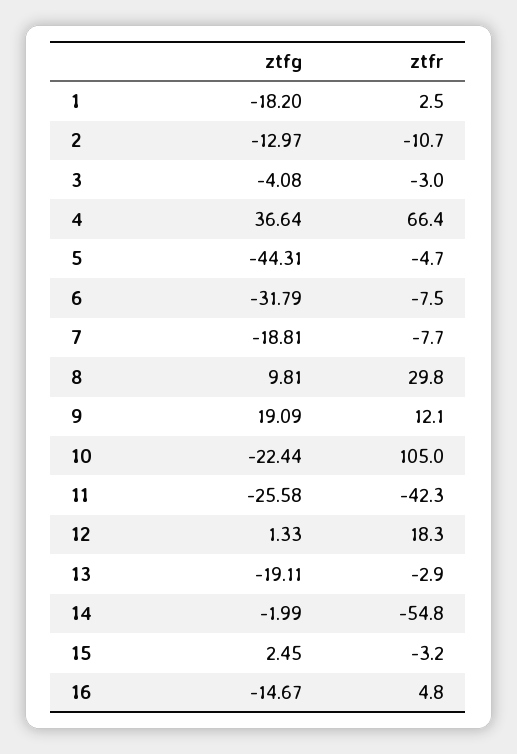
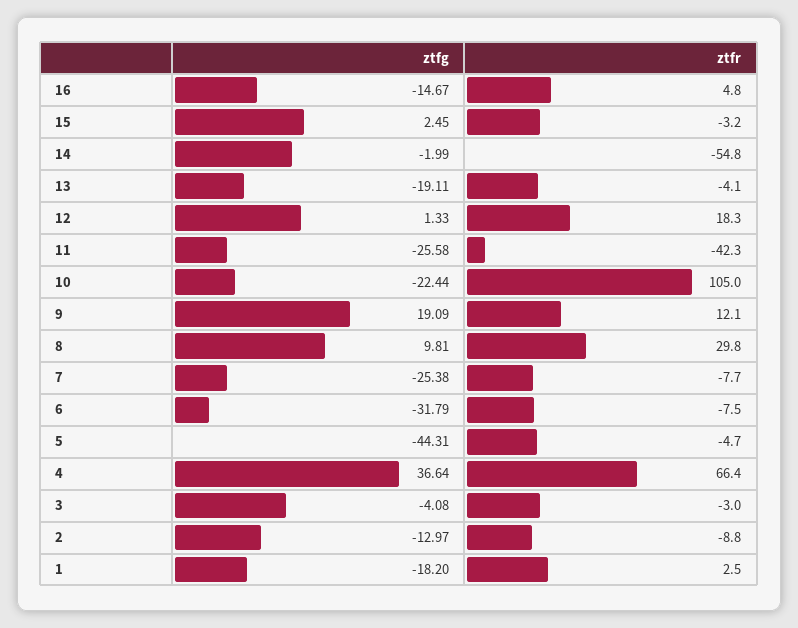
ztfr, 2: -10.7 -> -8.8
ztfg, 7: -18.81 -> -25.38
ztfr, 13: -2.9 -> -4.1

